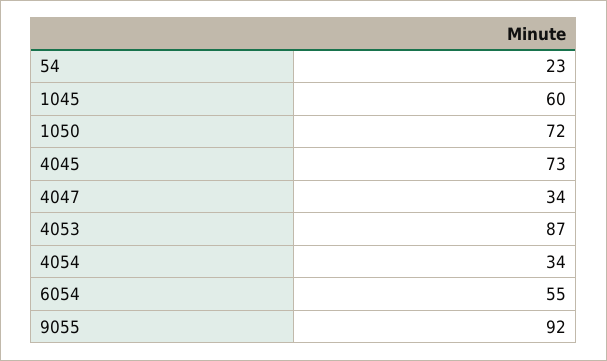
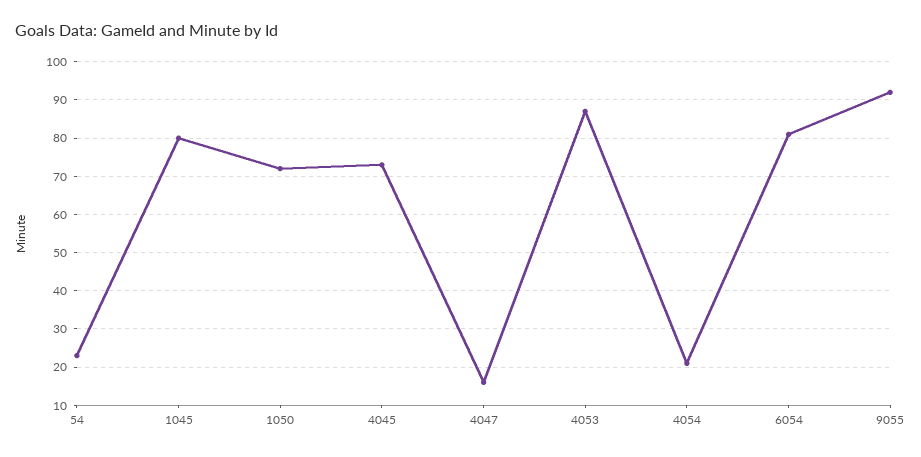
1045: 60 -> 80
4047: 34 -> 15
4054: 34 -> 20
6054: 55 -> 80

